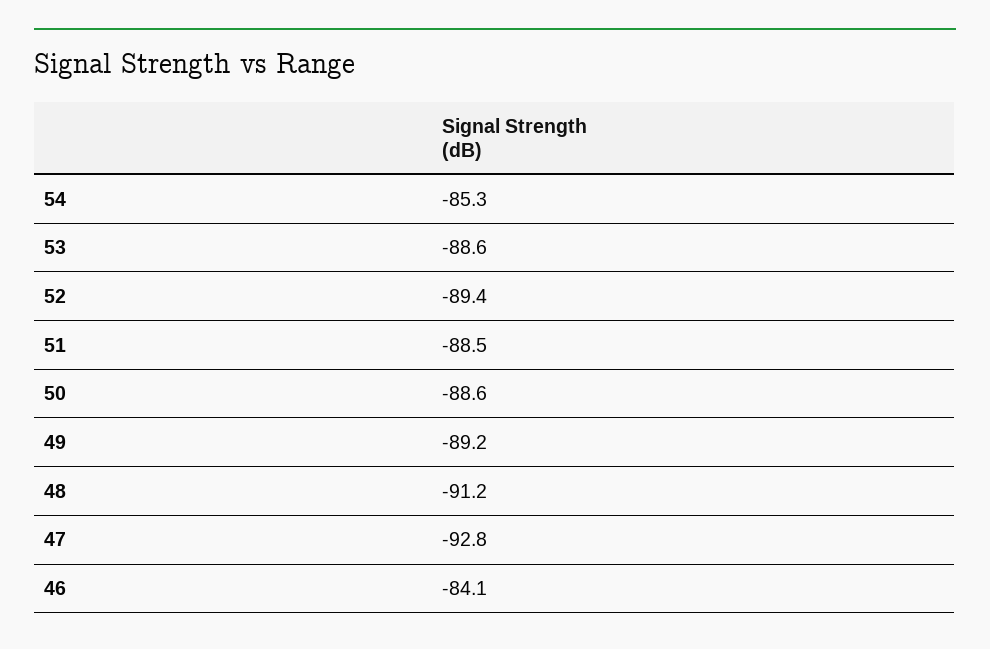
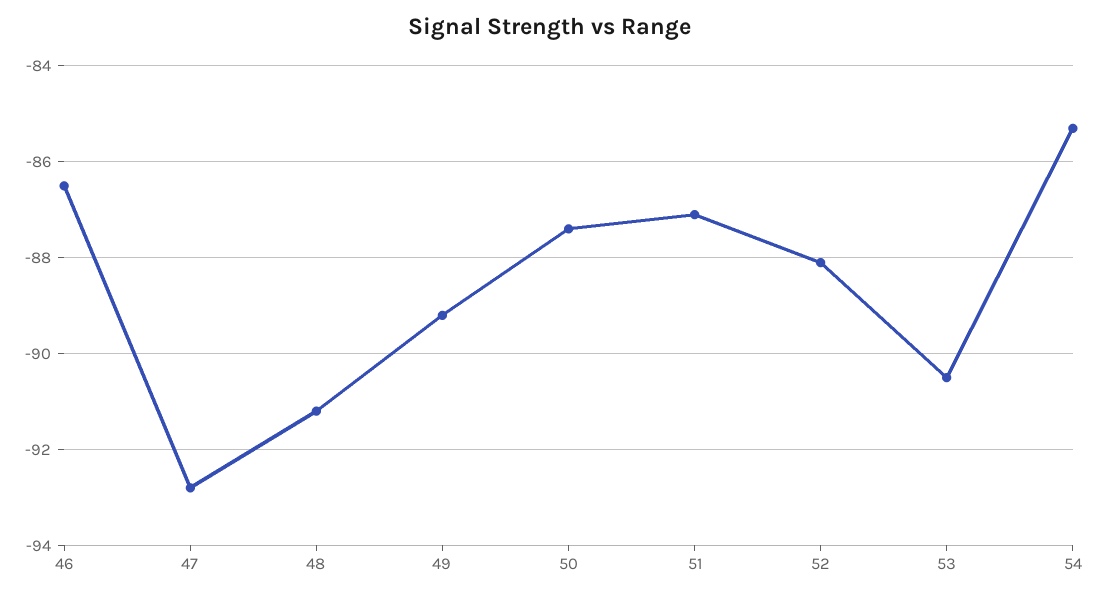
53: -88.6 -> -90.5
52: -89.4 -> -88
51: -88.5 -> -87
50: -88.6 -> -87.5
46: -84.1 -> -86.5

